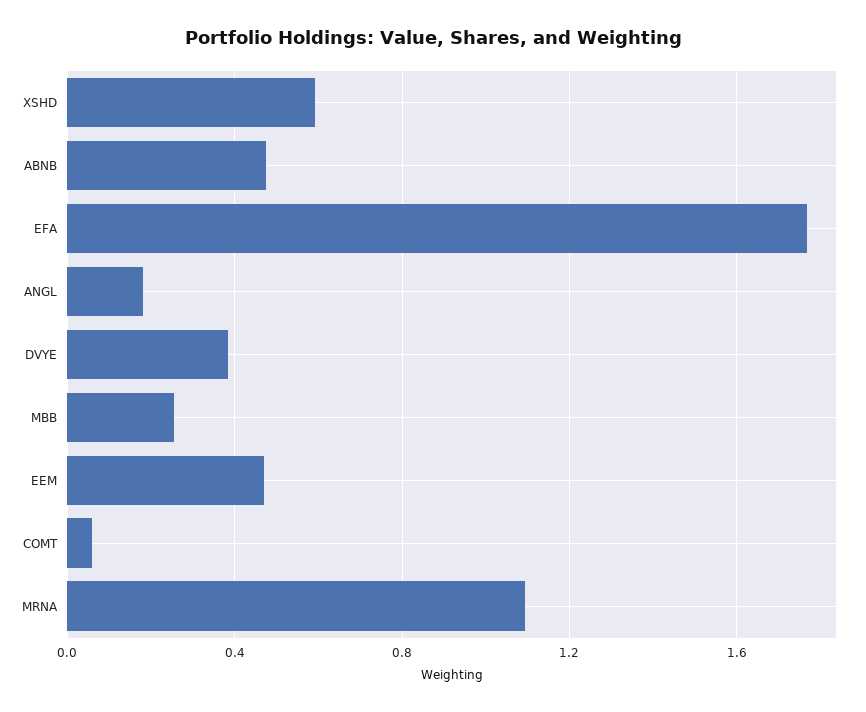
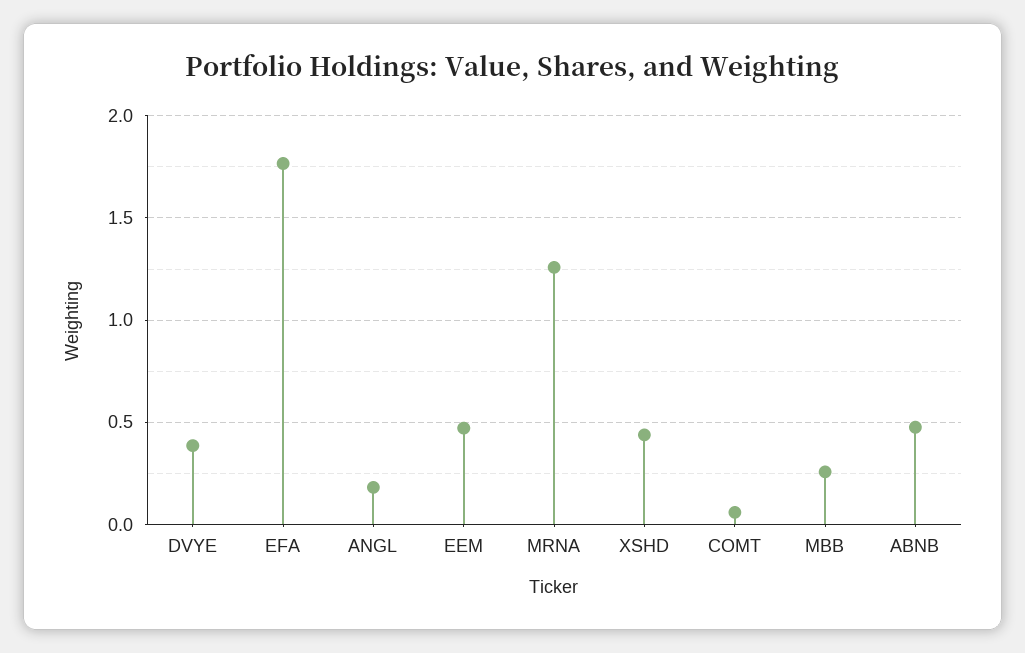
XSHD: 0.6 -> 0.45
MRNA: 1.1 -> 1.25

